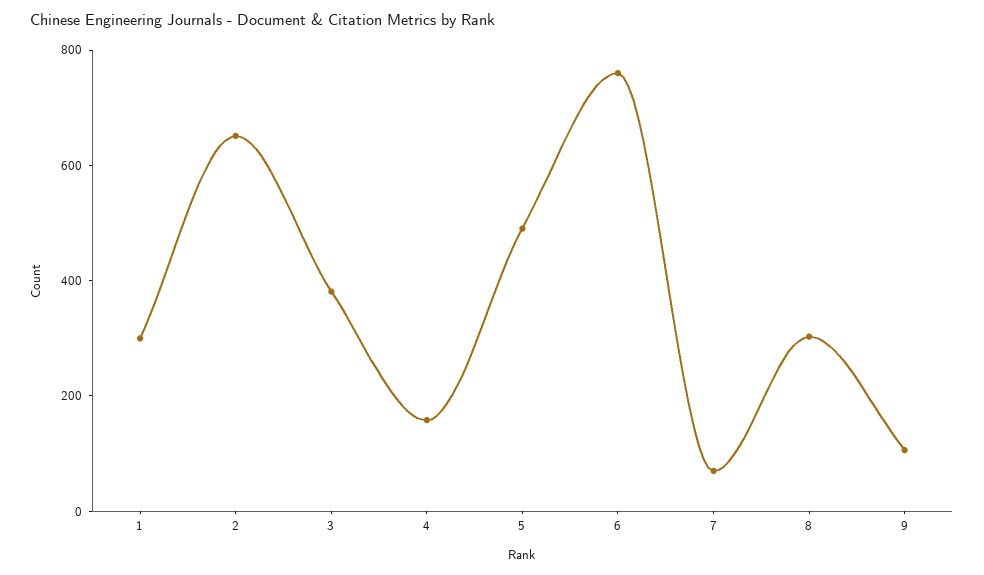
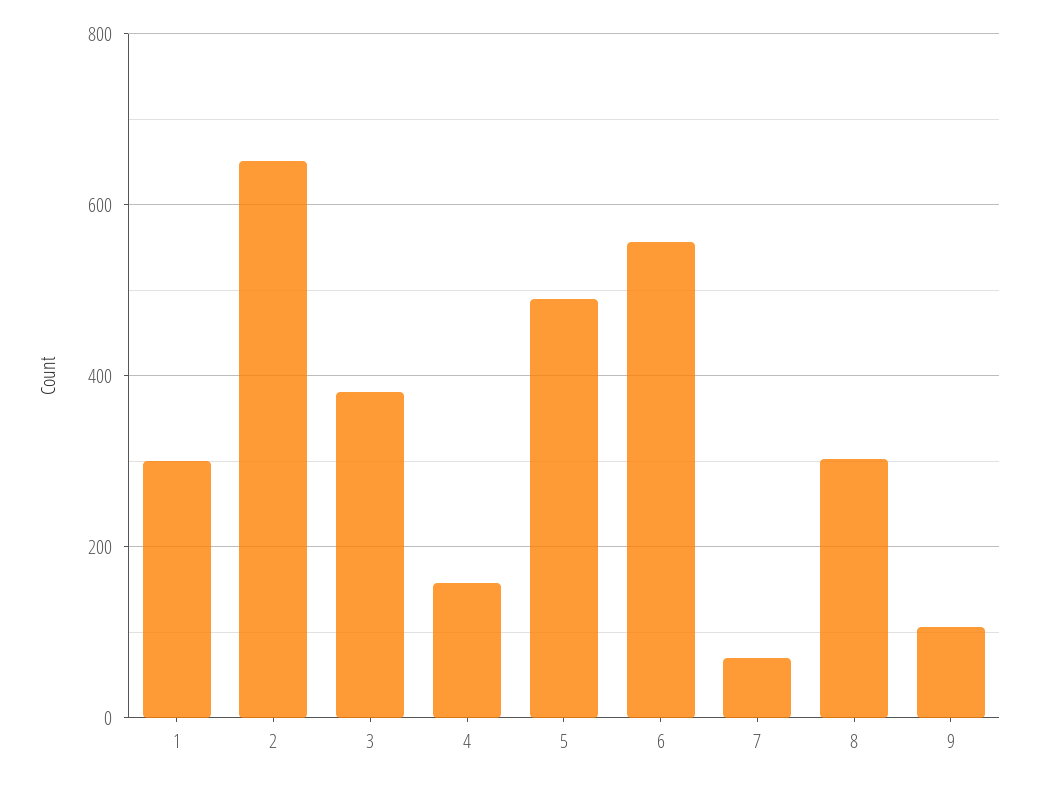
6: 750 -> 560

